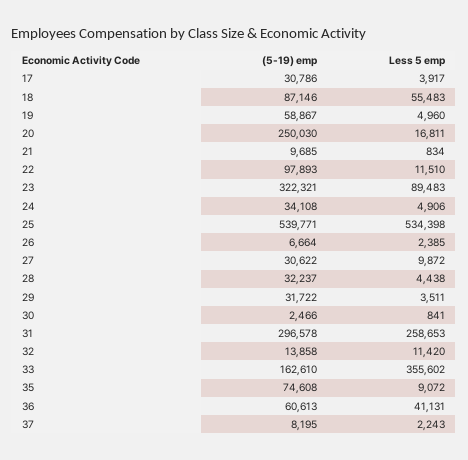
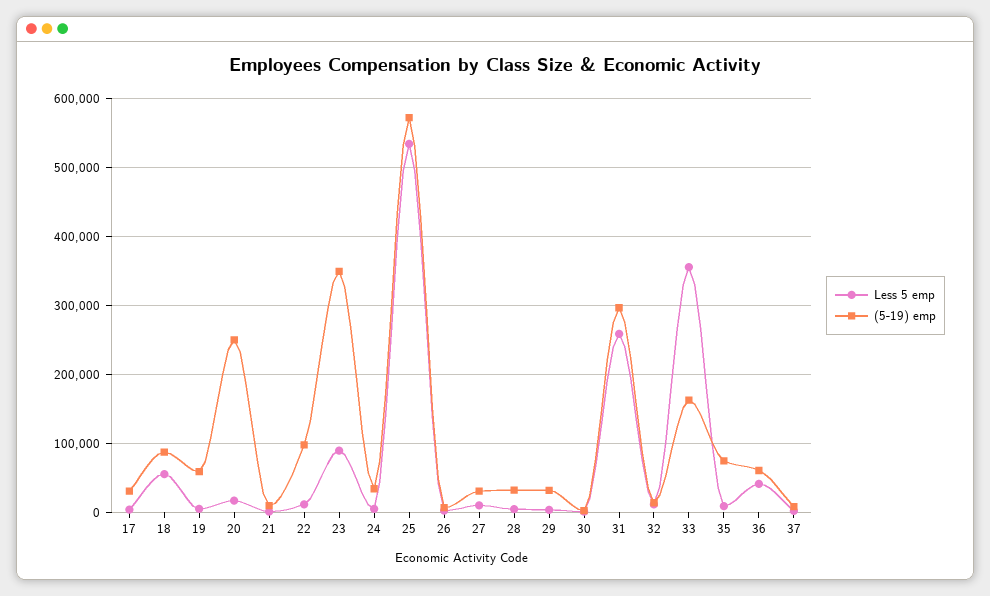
(5-19) emp, 23: 322321 -> 350000
(5-19) emp, 25: 539771 -> 570000

